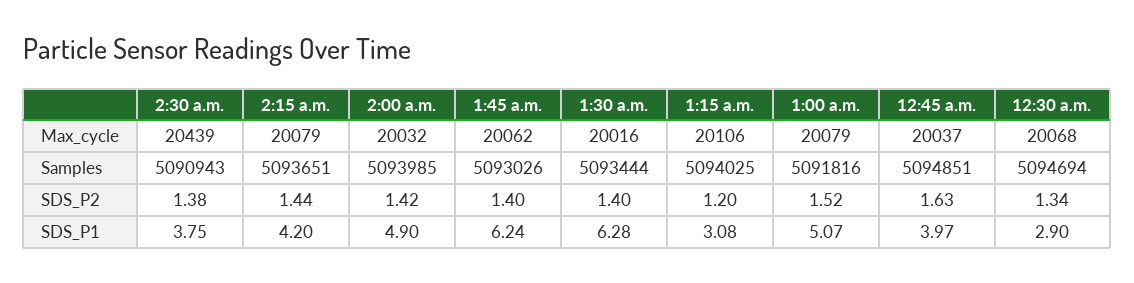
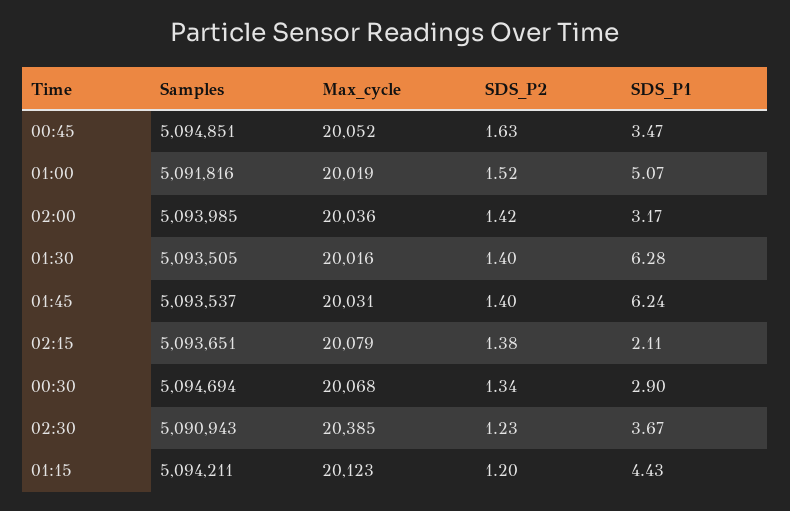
2:30 a.m., Max_cycle: 20439 -> 20385
2:00 a.m., Max_cycle: 20032 -> 20036
1:45 a.m., Max_cycle: 20062 -> 20031
1:15 a.m., Max_cycle: 20106 -> 20123
1:00 a.m., Max_cycle: 20079 -> 20019
12:45 a.m., Max_cycle: 20037 -> 20052
1:45 a.m., Samples: 5093026 -> 5093537
1:30 a.m., Samples: 5093444 -> 5093505
1:15 a.m., Samples: 5094025 -> 5094211
2:30 a.m., SDS_P2: 1.38 -> 1.23
2:15 a.m., SDS_P2: 1.44 -> 1.38
2:30 a.m., SDS_P1: 3.75 -> 3.67
2:15 a.m., SDS_P1: 4.2 -> 2.11
2:00 a.m., SDS_P1: 4.9 -> 3.17
1:15 a.m., SDS_P1: 3.08 -> 4.43
12:45 a.m., SDS_P1: 3.97 -> 3.47

